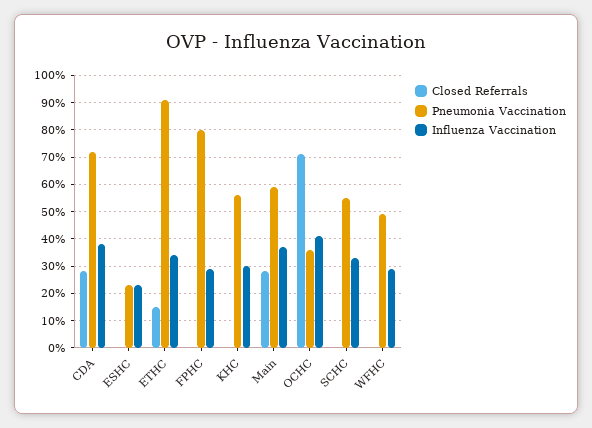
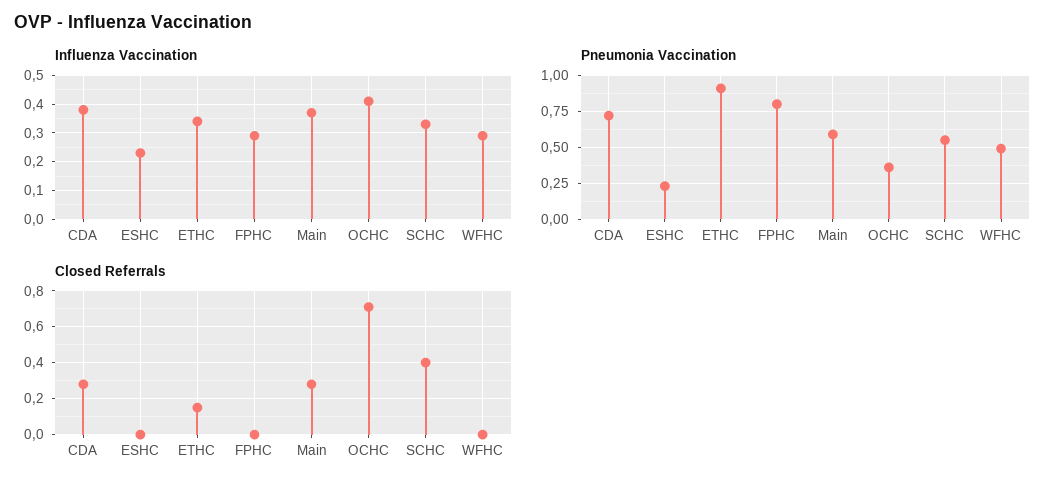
Closed Referrals, KHC: 0 -> none
Pneumonia Vaccination, KHC: 0.55 -> none
Influenza Vaccination, KHC: 0.3 -> none
Closed Referrals, SCHC: 0 -> 0.4

